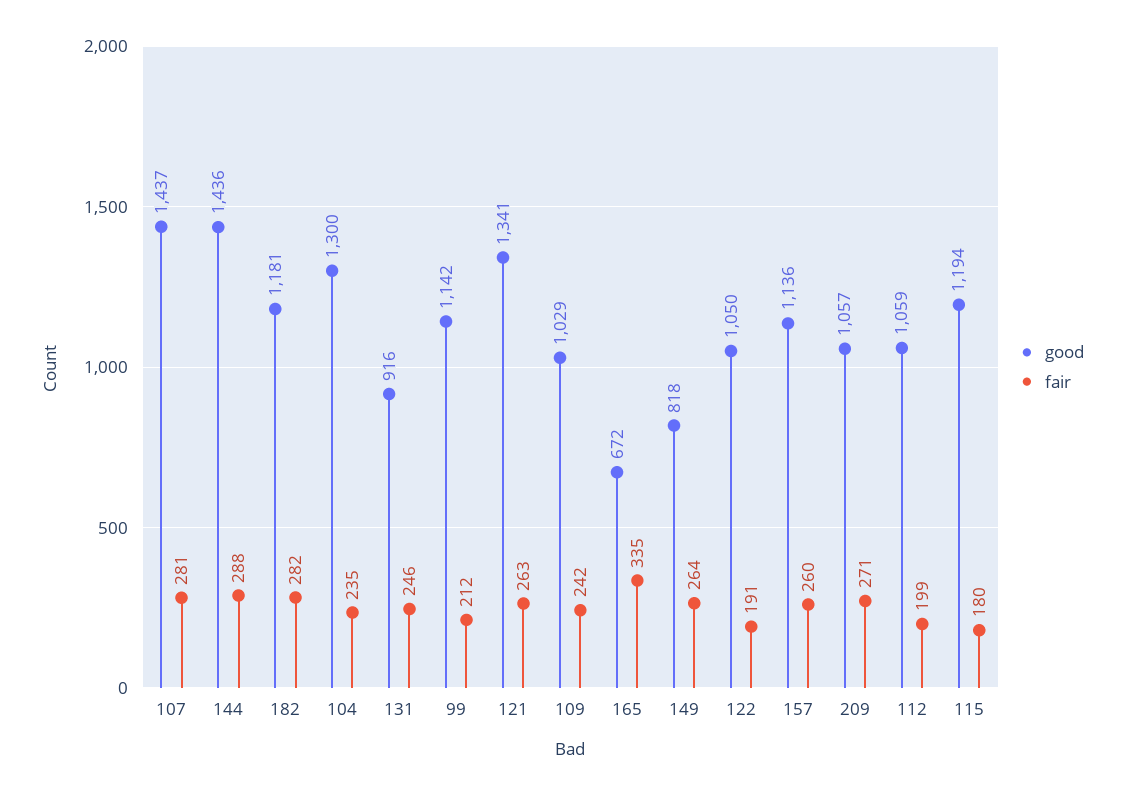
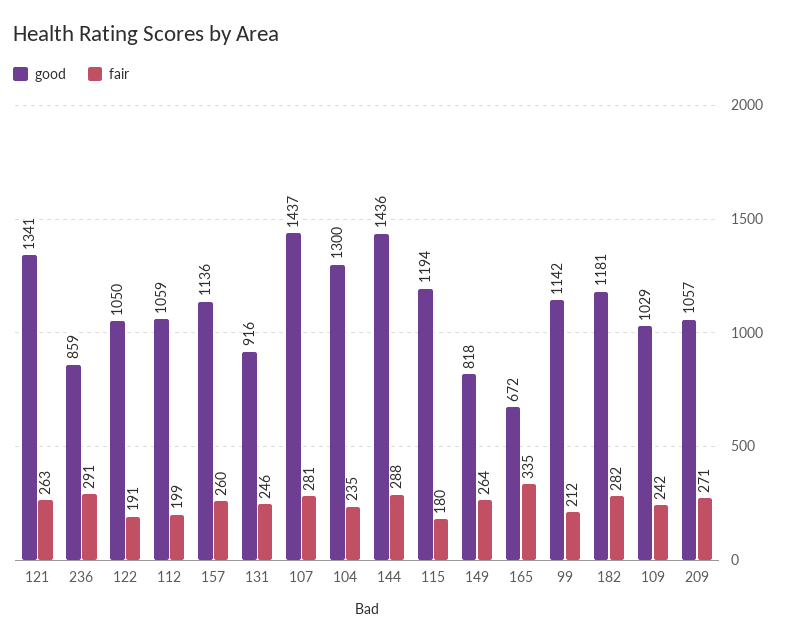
good, 236: none -> 859
fair, 236: none -> 291

